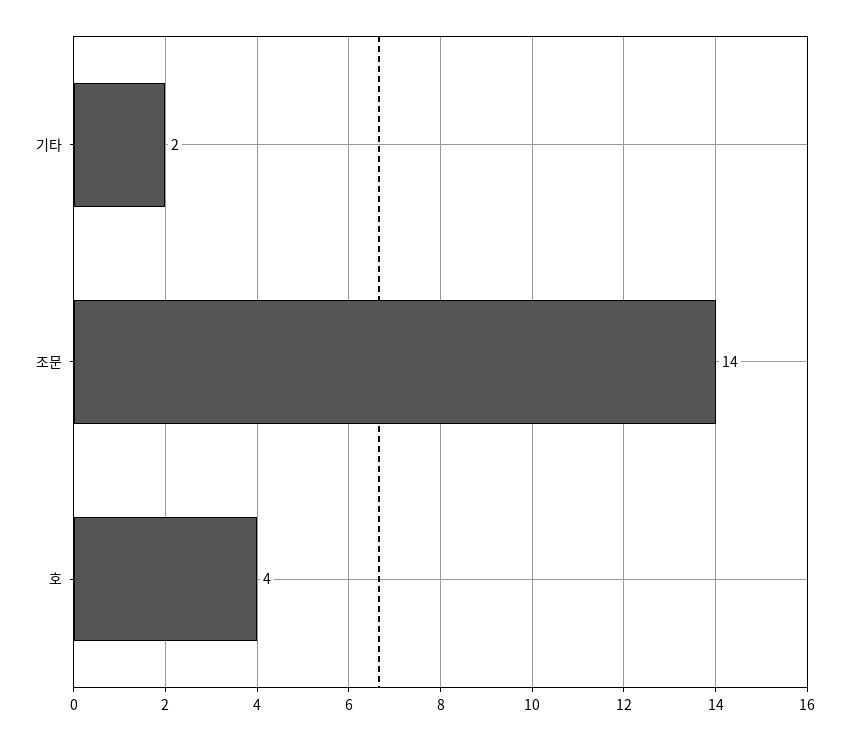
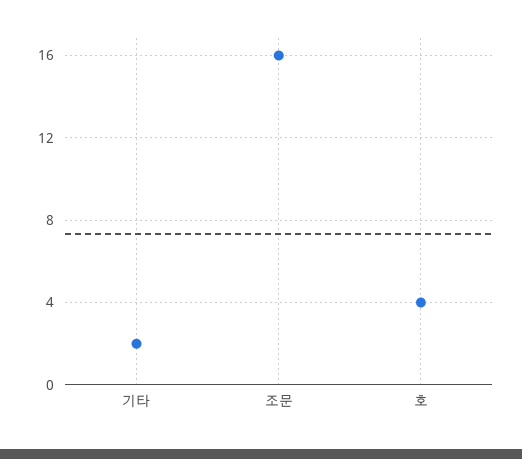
조문: 14 -> 16

